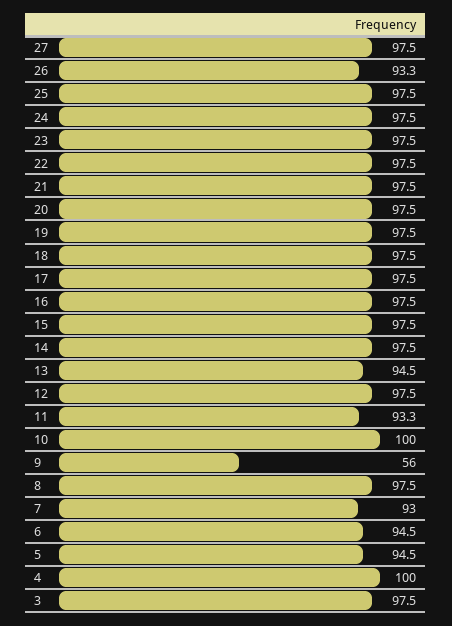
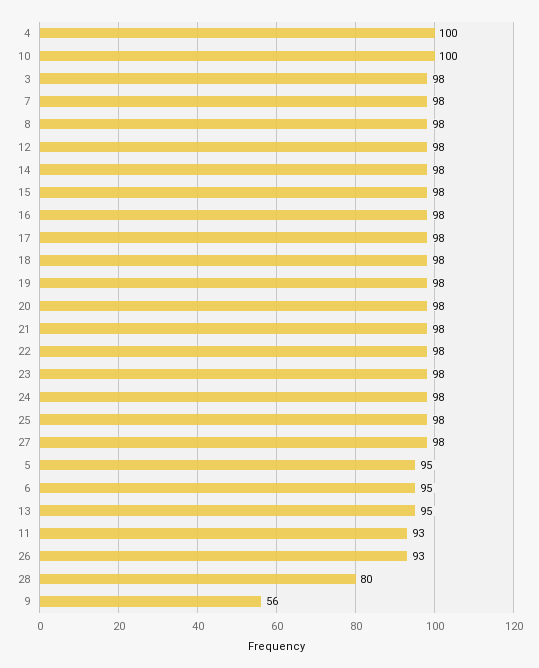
7: 93 -> 98
28: none -> 80

